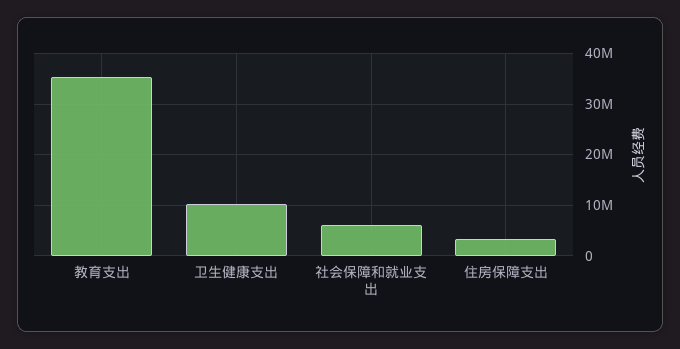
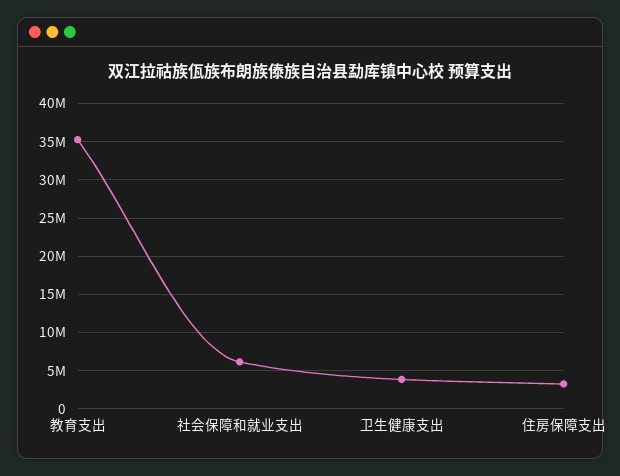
卫生健康支出: 10000000 -> 4000000

